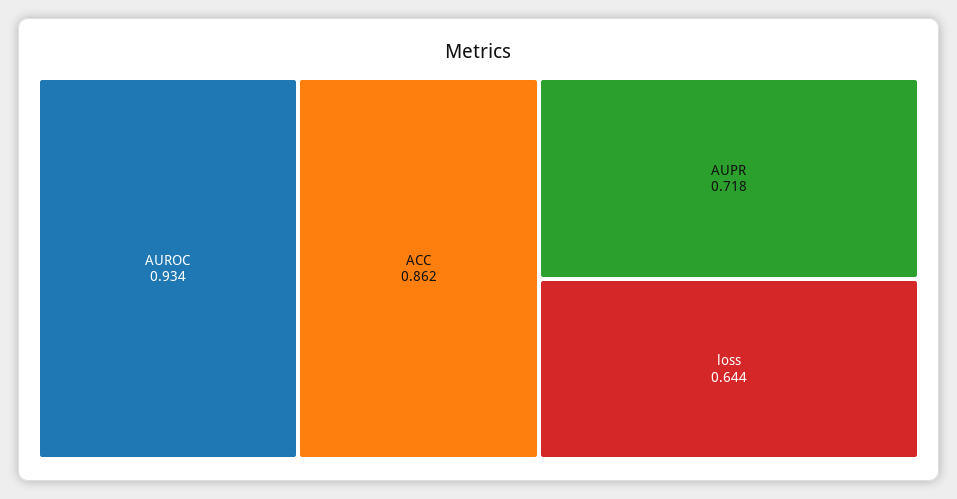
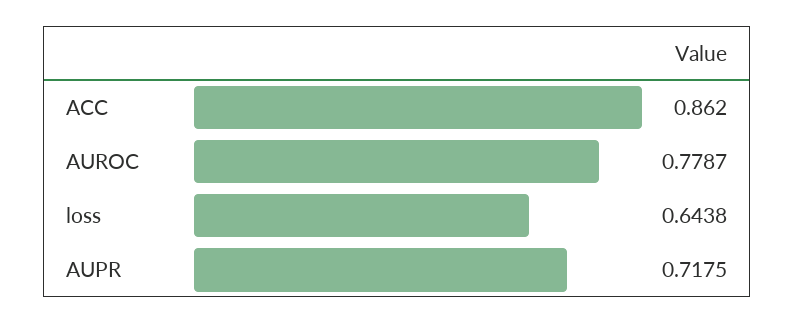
AUROC: 0.934 -> 0.7787

